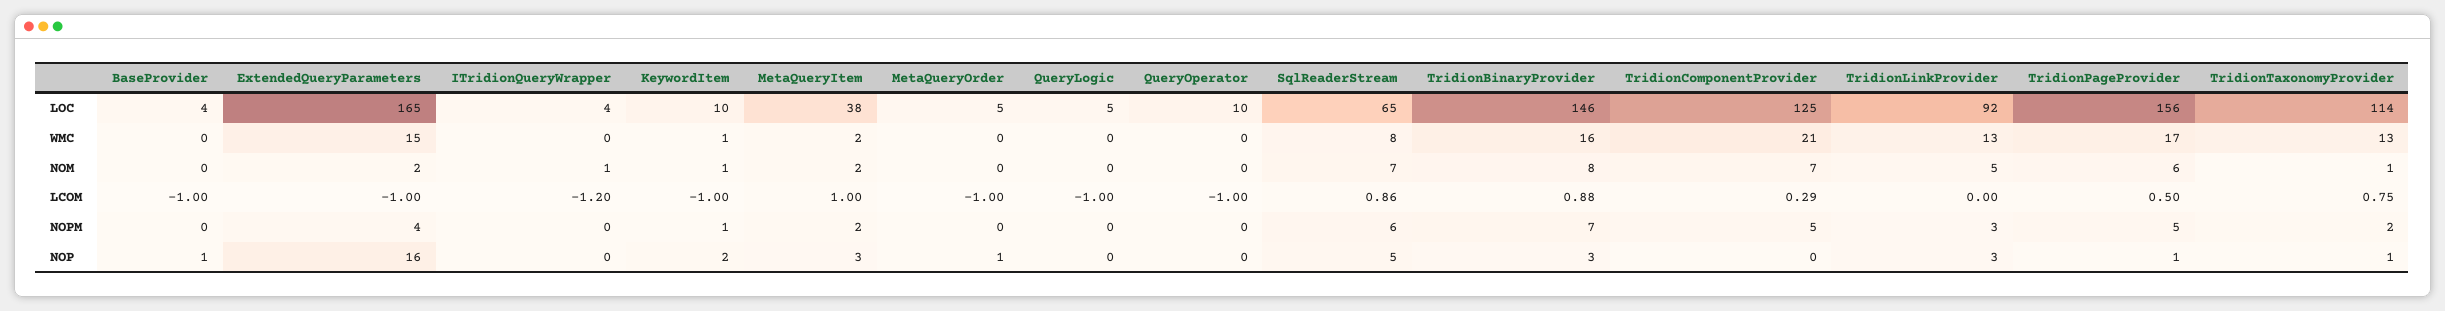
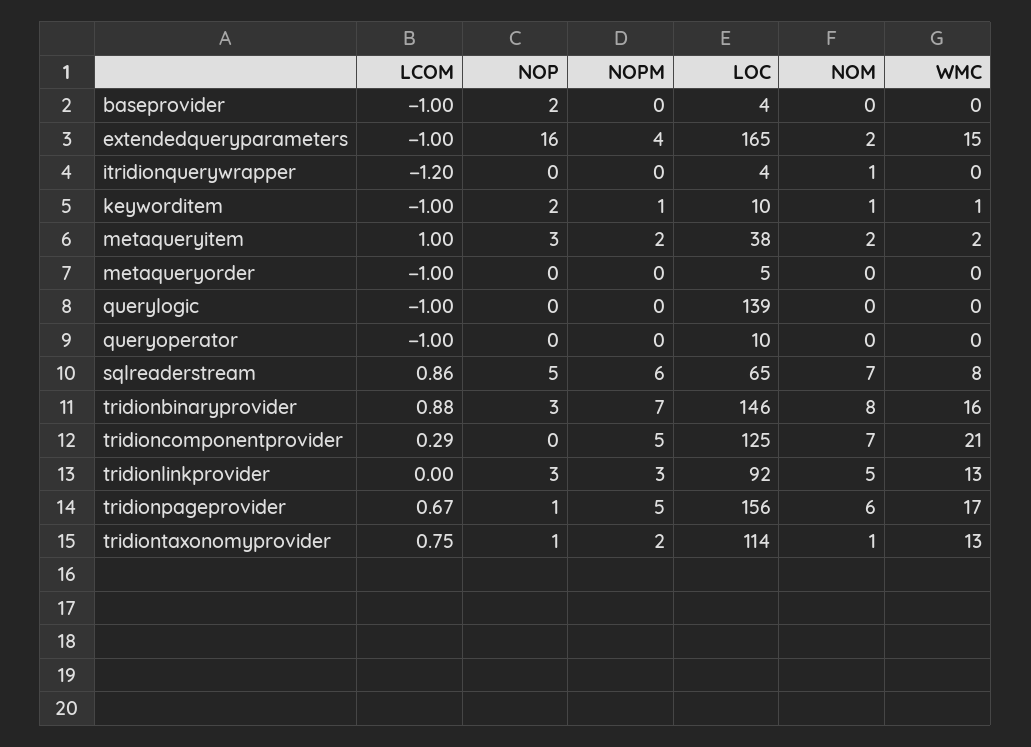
QueryLogic, LOC: 5 -> 139
TridionPageProvider, LCOM: 0.5 -> 0.67
BaseProvider, NOP: 1 -> 2
MetaQueryOrder, NOP: 1 -> 0

